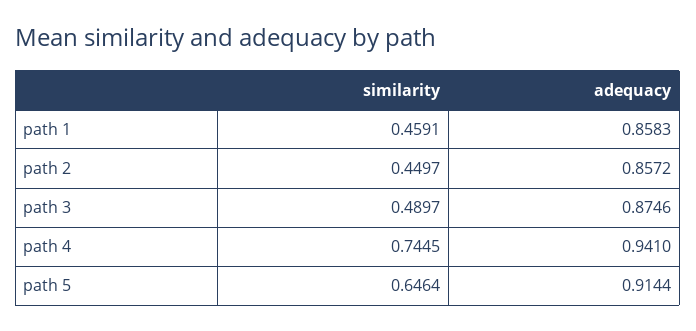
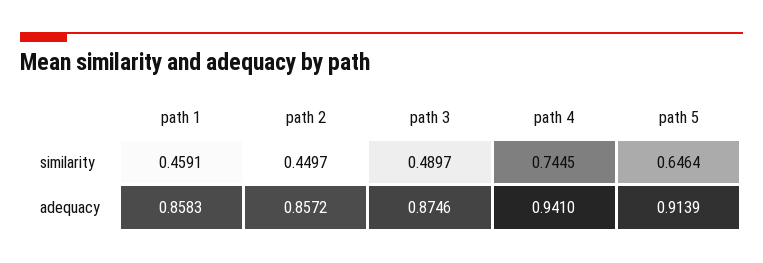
adequacy, path 5: 0.9144 -> 0.9139

